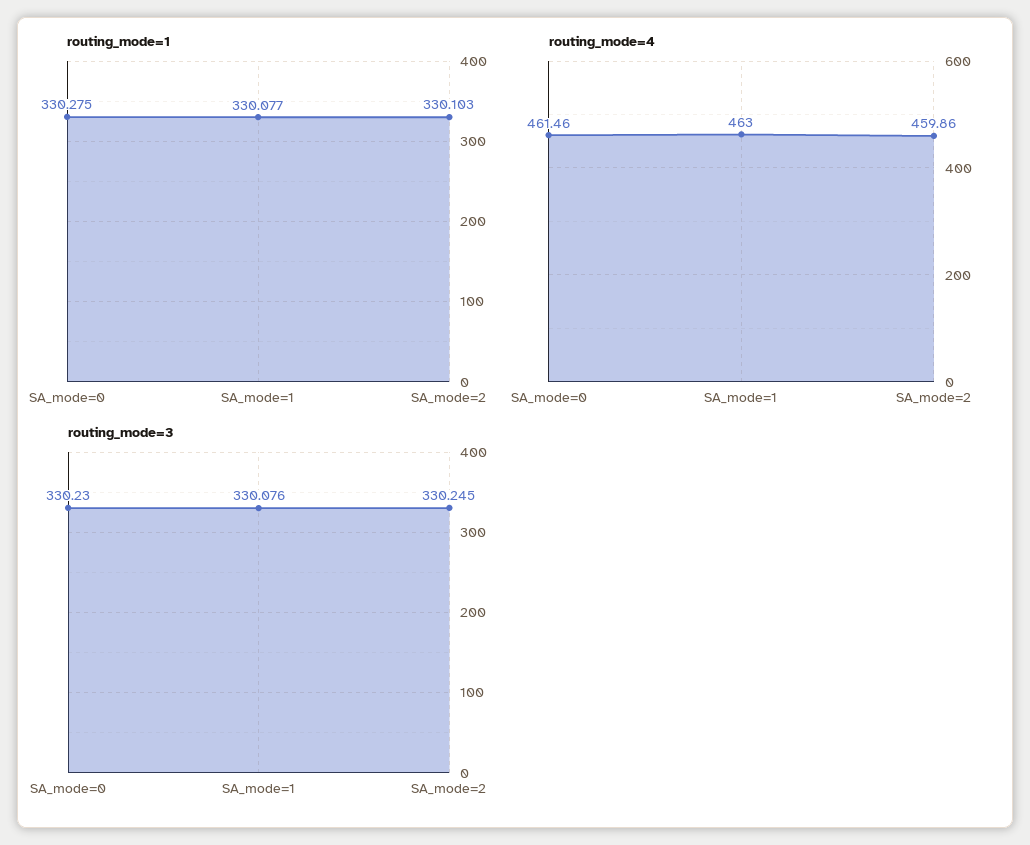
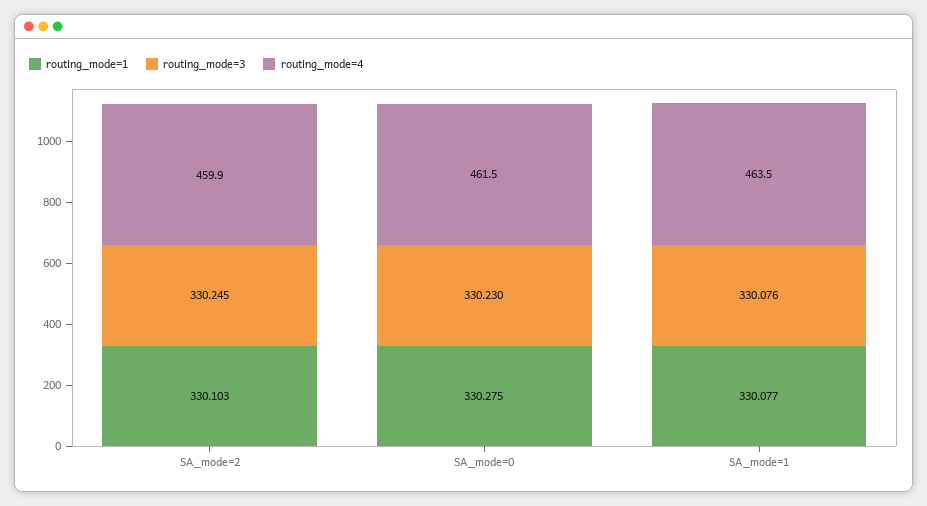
routing_mode=4, SA_mode=1: 463 -> 463.5

